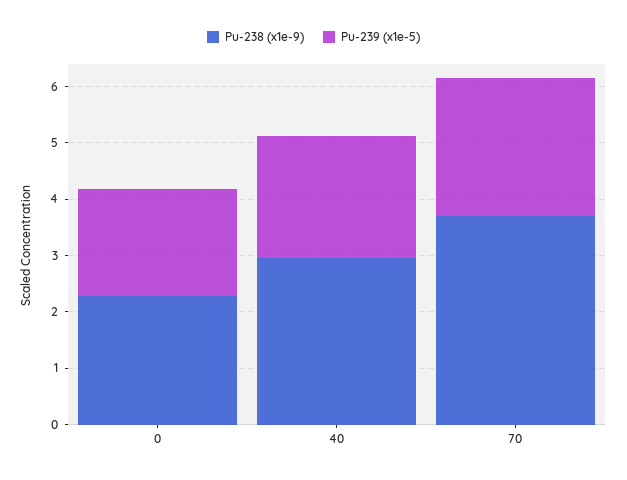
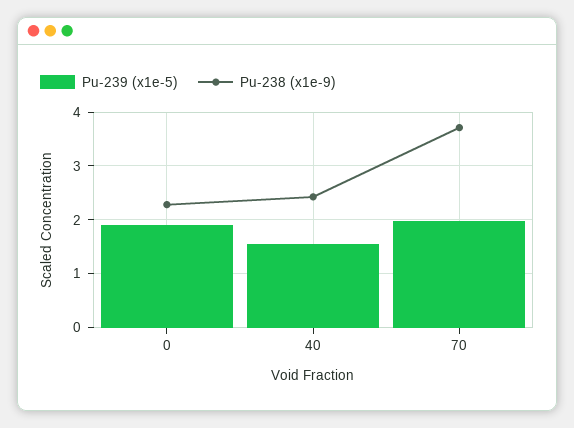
Pu-238 (x1e-9), 40: 3 -> 2.4
Pu-239 (x1e-5), 40: 2.2 -> 1.6
Pu-239 (x1e-5), 70: 2.4 -> 2

